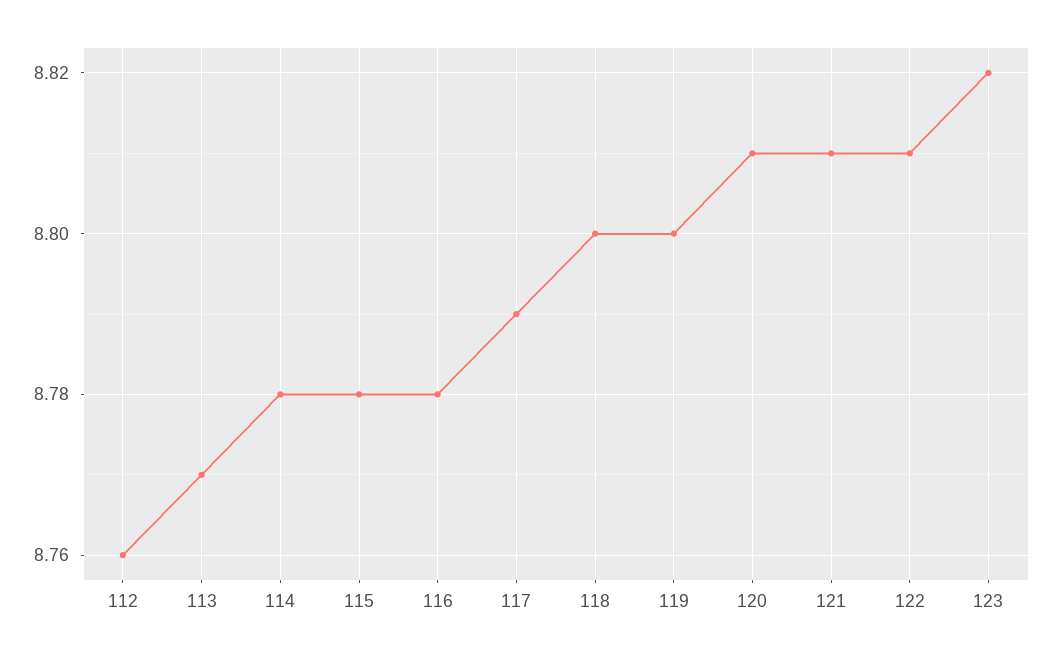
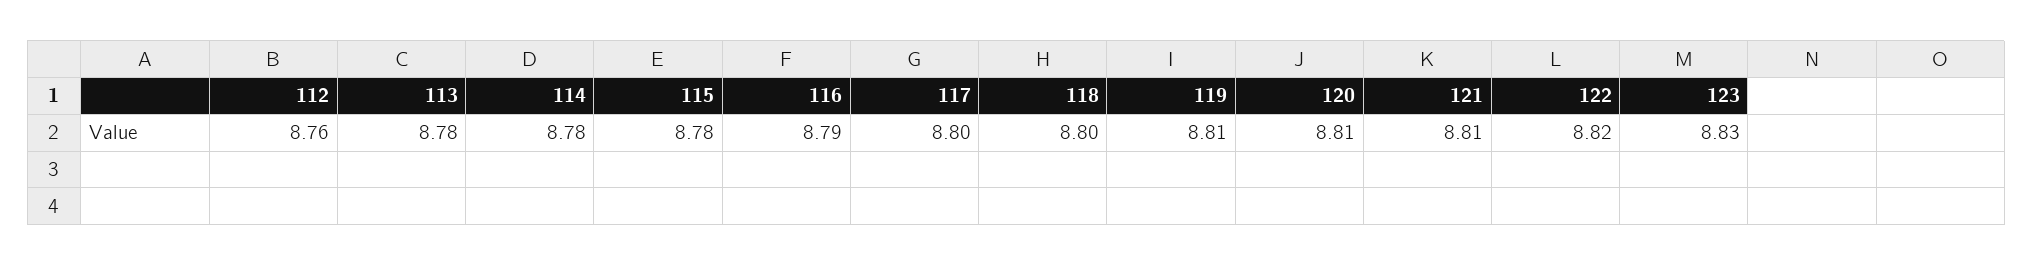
113: 8.77 -> 8.78
116: 8.78 -> 8.79
117: 8.79 -> 8.8
119: 8.8 -> 8.81
122: 8.81 -> 8.82
123: 8.82 -> 8.83

